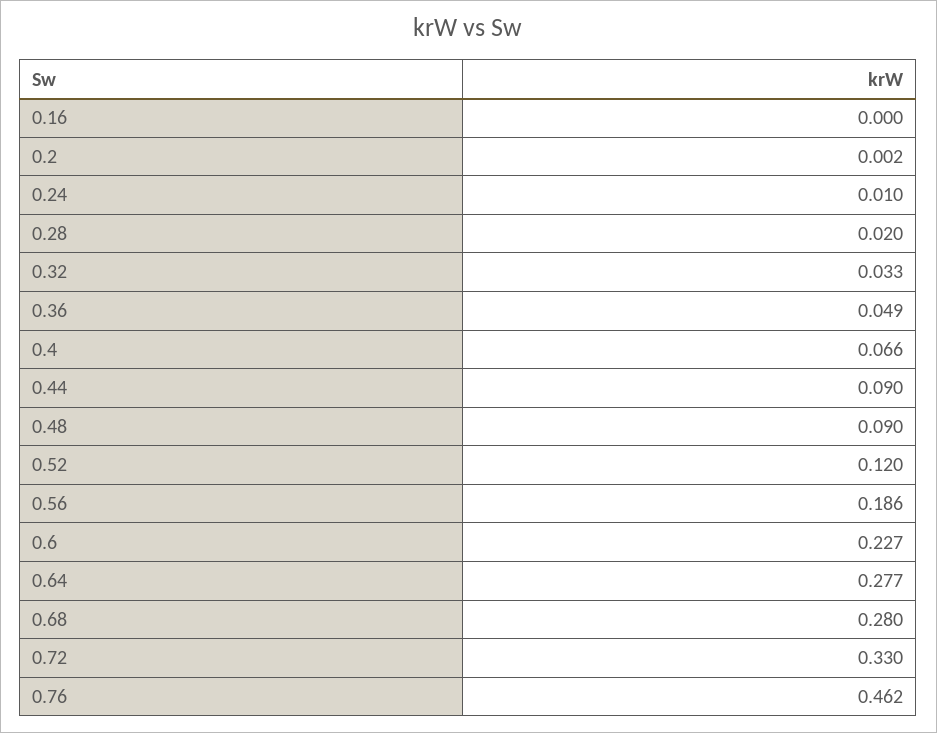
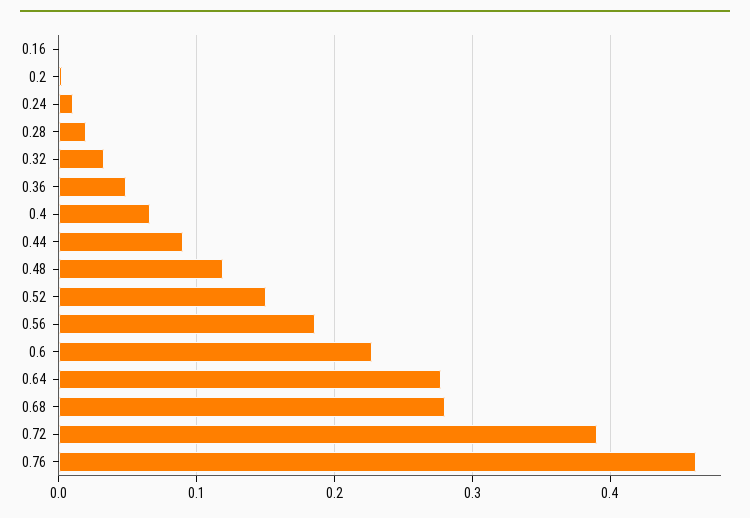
0.48: 0.09 -> 0.12
0.52: 0.12 -> 0.15
0.72: 0.33 -> 0.39

